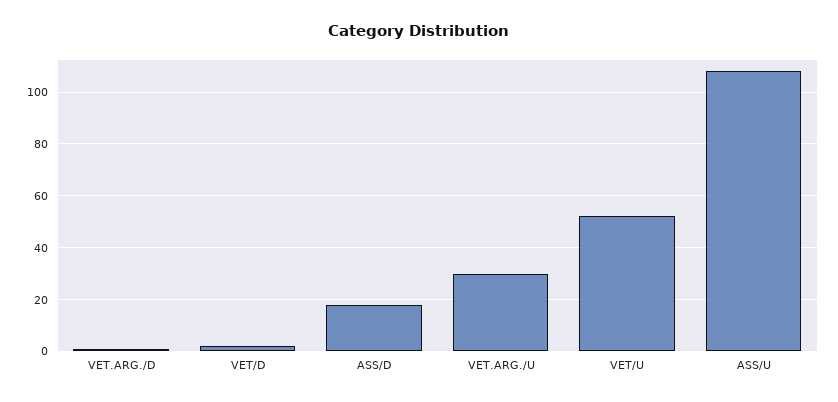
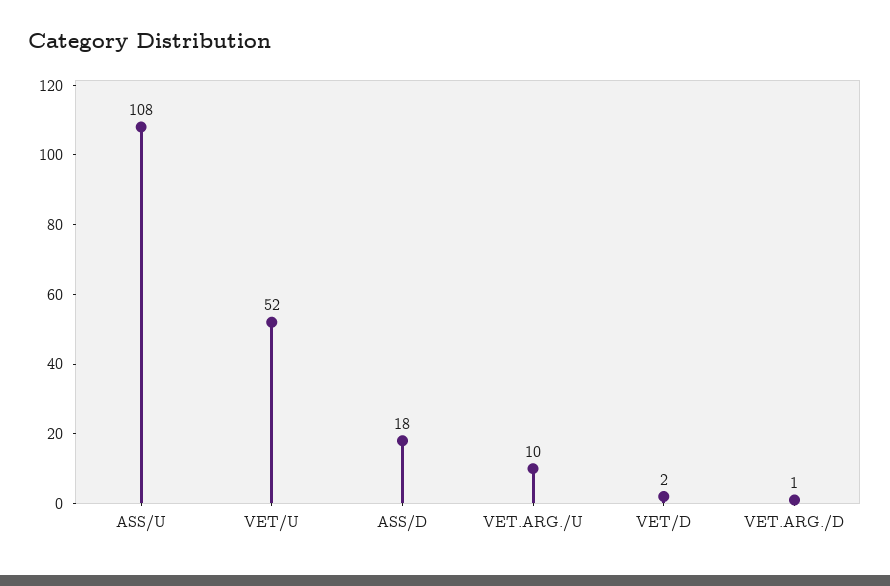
VET.ARG./U: 30 -> 10

